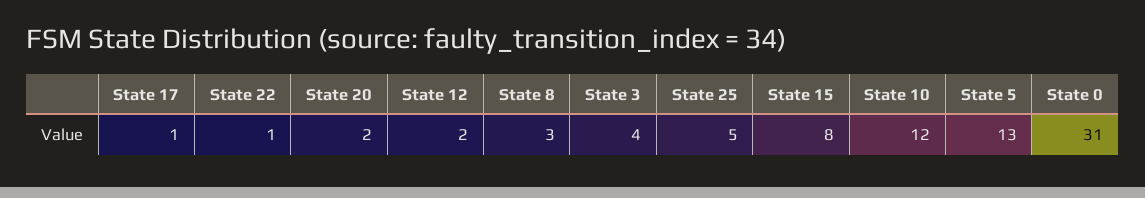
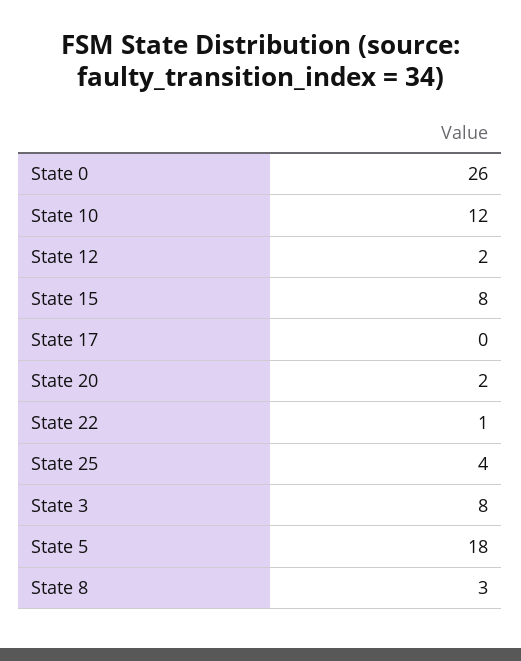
State 17: 1 -> 0
State 3: 4 -> 8
State 25: 5 -> 4
State 5: 13 -> 18
State 0: 31 -> 26

